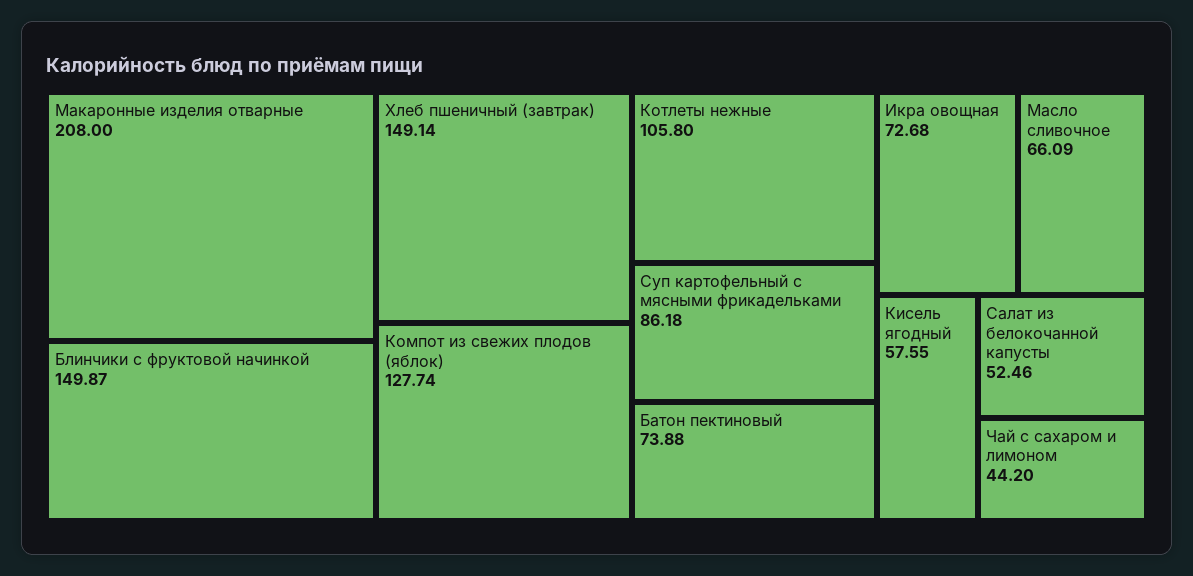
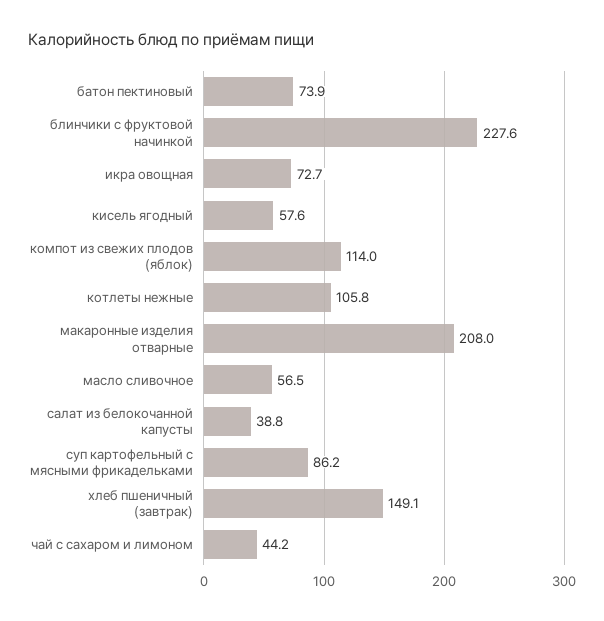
Блинчики с фруктовой начинкой: 149.87 -> 227.6
Компот из свежих плодов (яблок): 127.74 -> 114
Масло сливочное: 66.09 -> 56.5
Салат из белокочанной капусты: 52.46 -> 38.8

